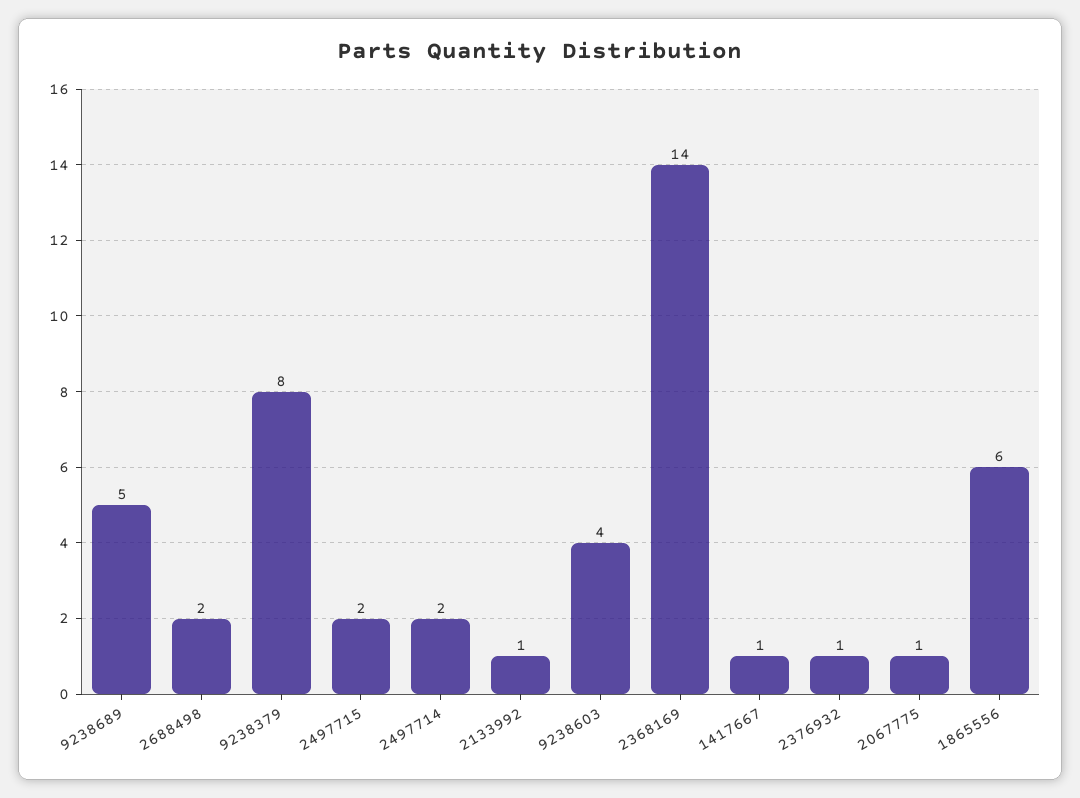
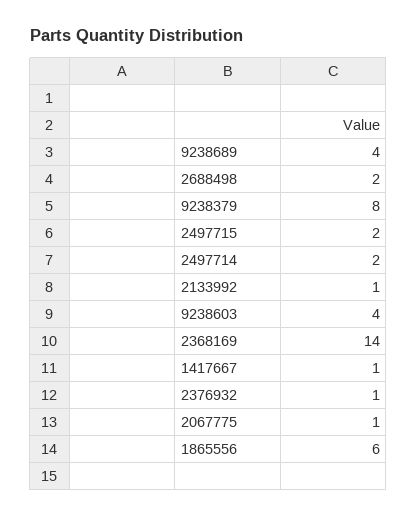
9238689: 5 -> 4

